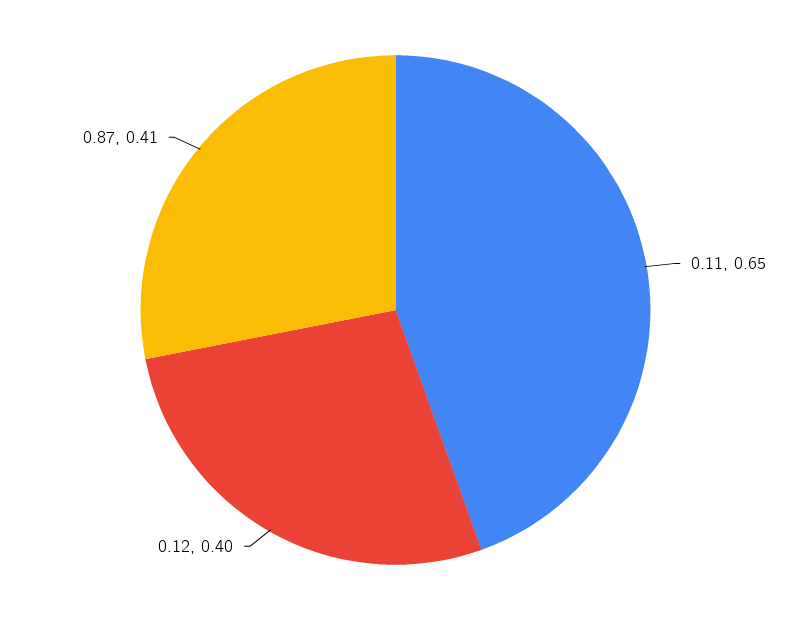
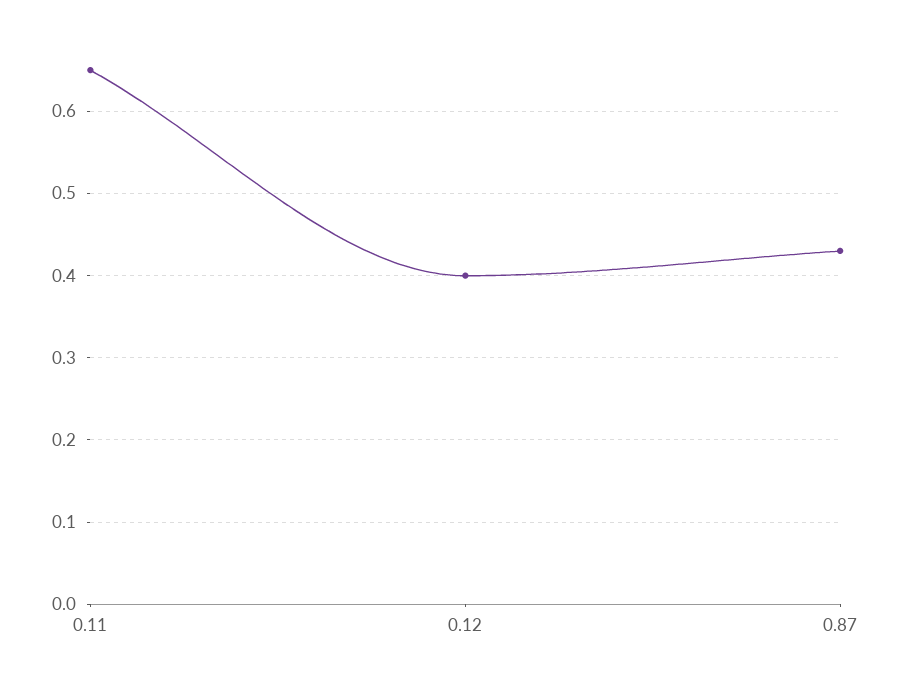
0.87: 0.41 -> 0.43

